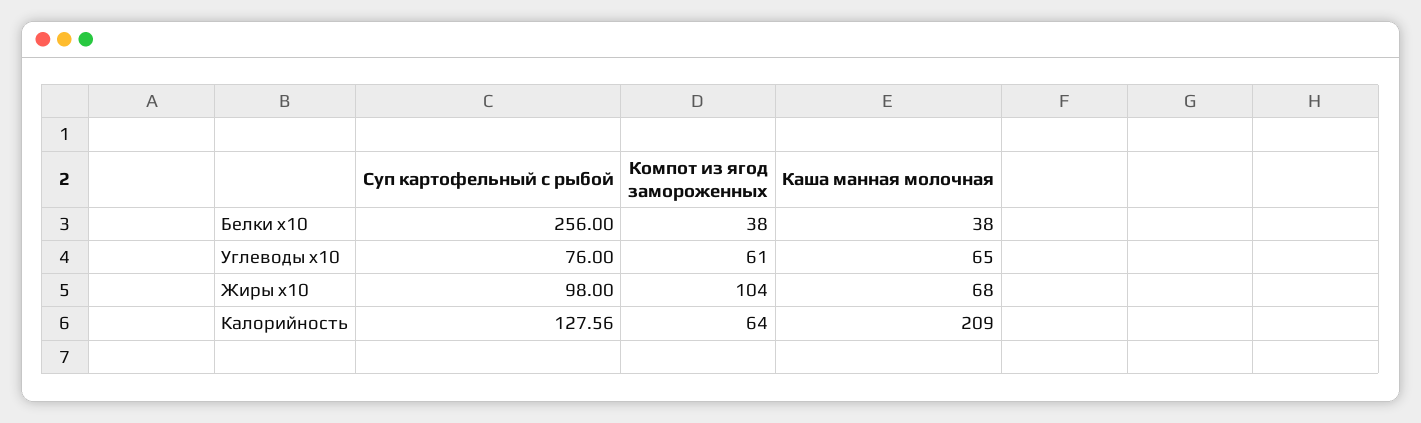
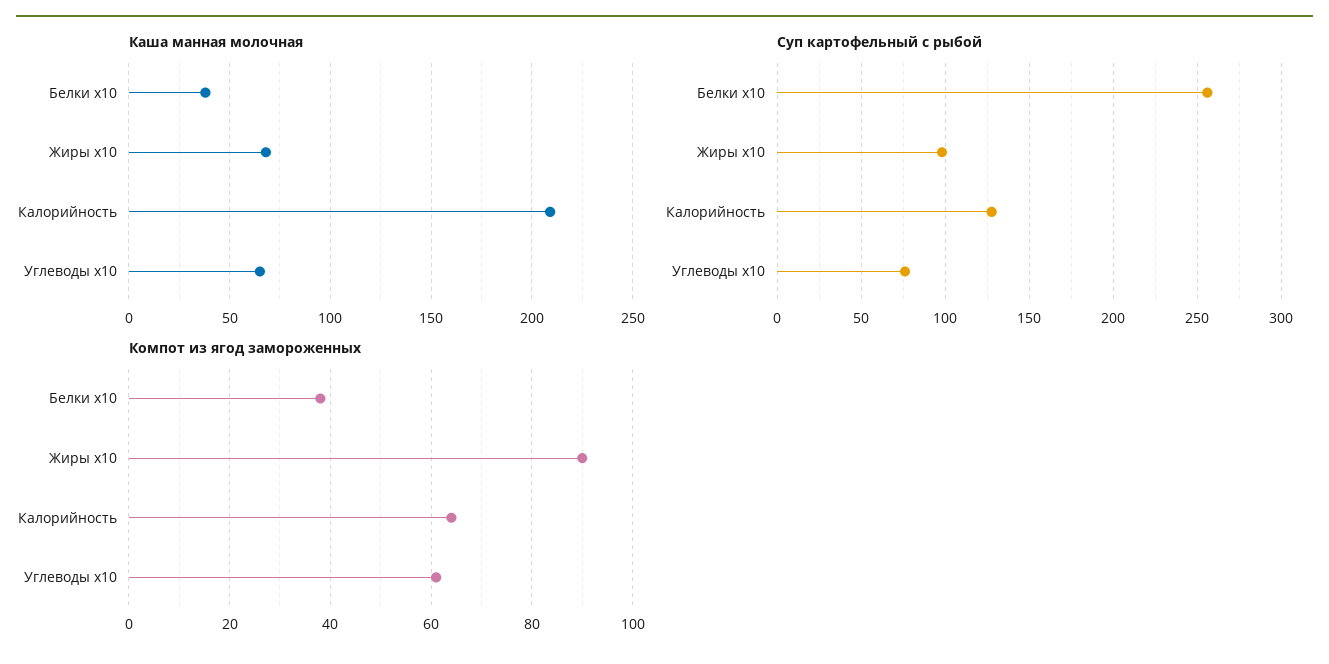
Компот из ягод замороженных, Жиры x10: 104 -> 90

